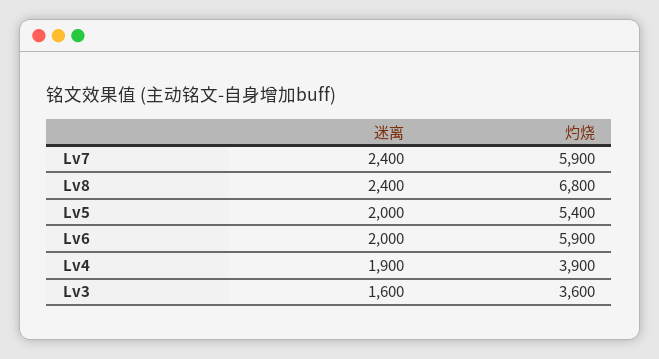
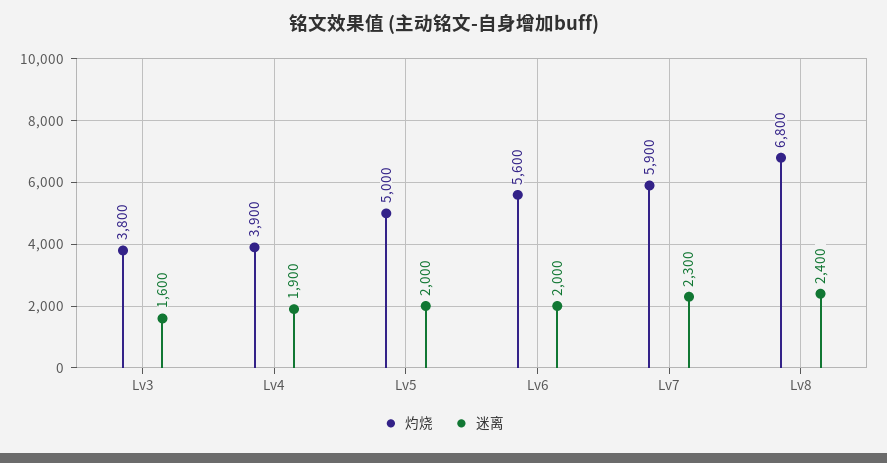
迷离, Lv7: 2400 -> 2300
灼烧, Lv5: 5400 -> 5000
灼烧, Lv6: 5900 -> 5600
灼烧, Lv3: 3600 -> 3800

